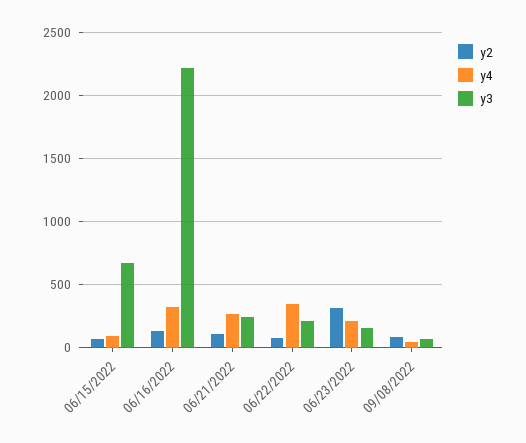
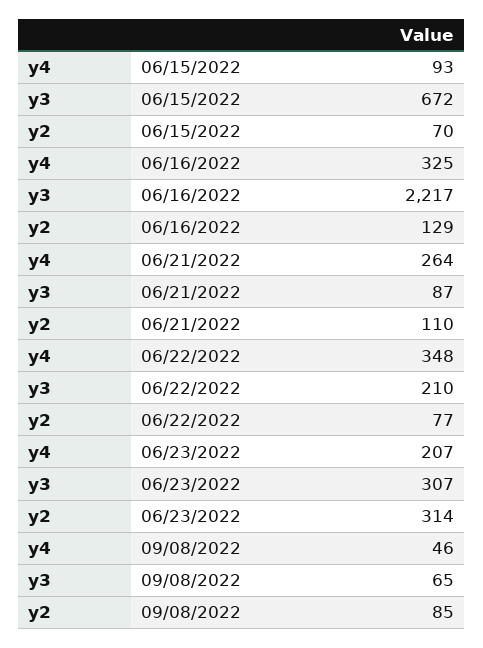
y3, 06/21/2022: 250 -> 87
y3, 06/23/2022: 150 -> 307

